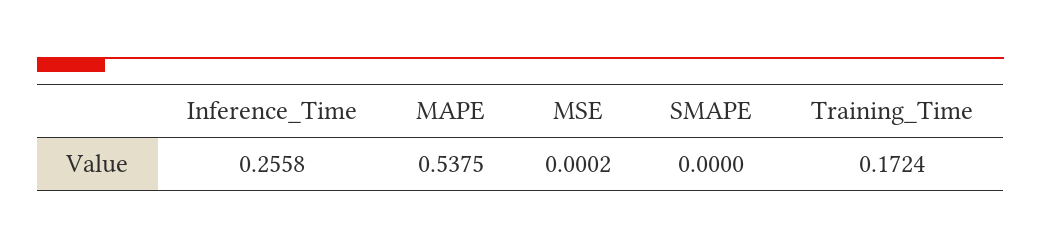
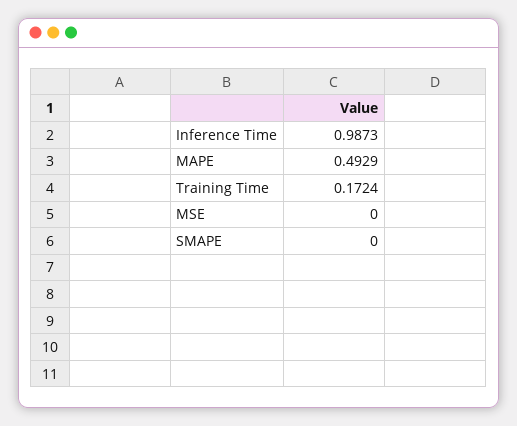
Inference_Time: 0.2558 -> 0.9873
MAPE: 0.5375 -> 0.4929
MSE: 0.0002 -> 0

